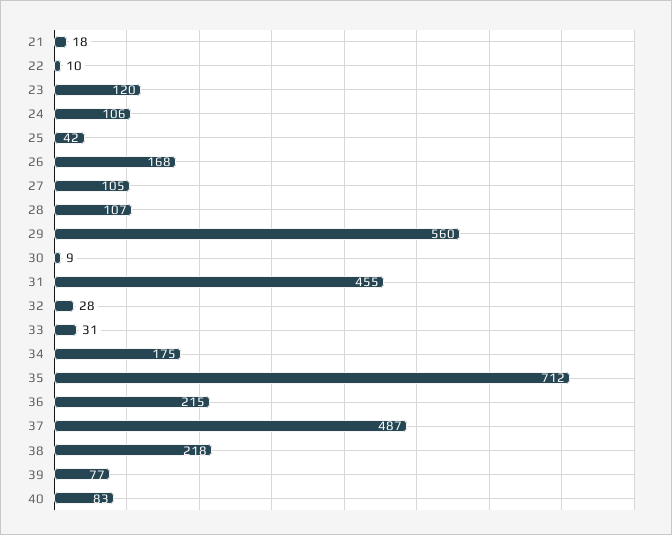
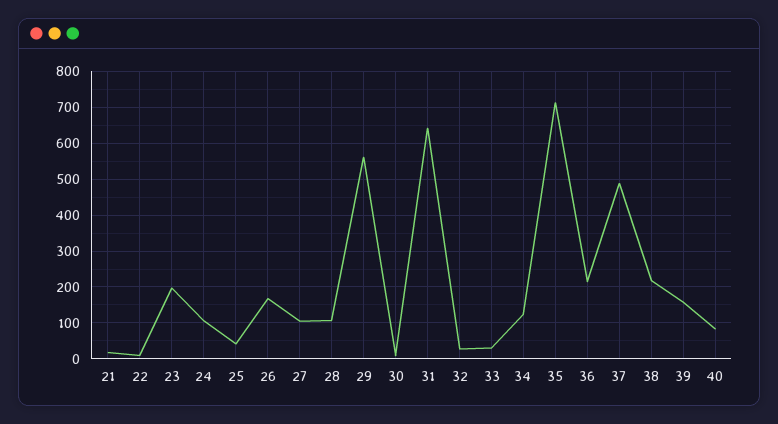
23: 120 -> 200
31: 455 -> 640
34: 175 -> 120
39: 77 -> 160

